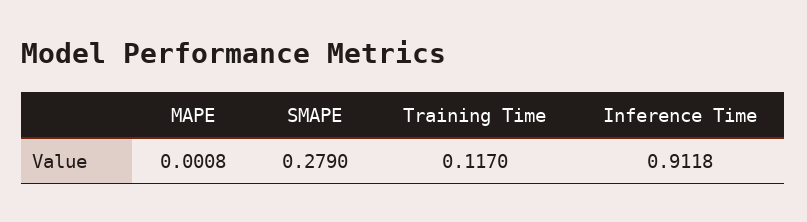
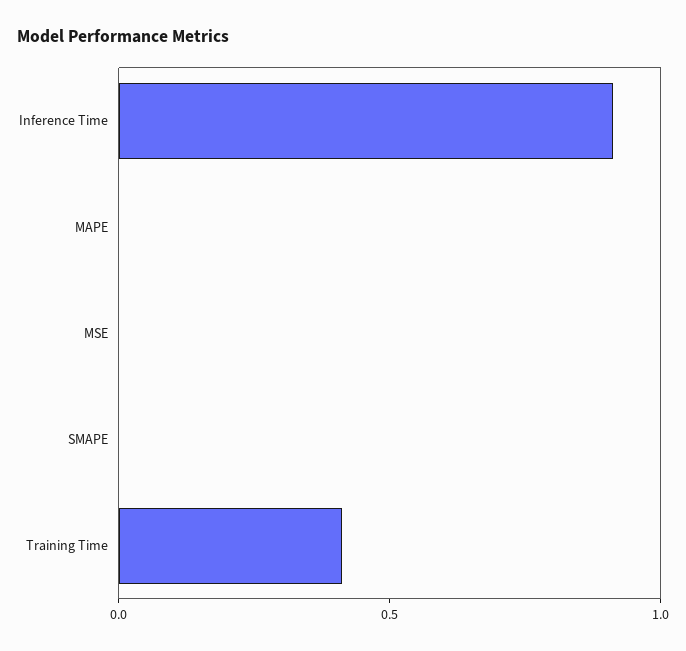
SMAPE: 0.279 -> 0
Training Time: 0.117 -> 0.4
MSE: none -> 0

